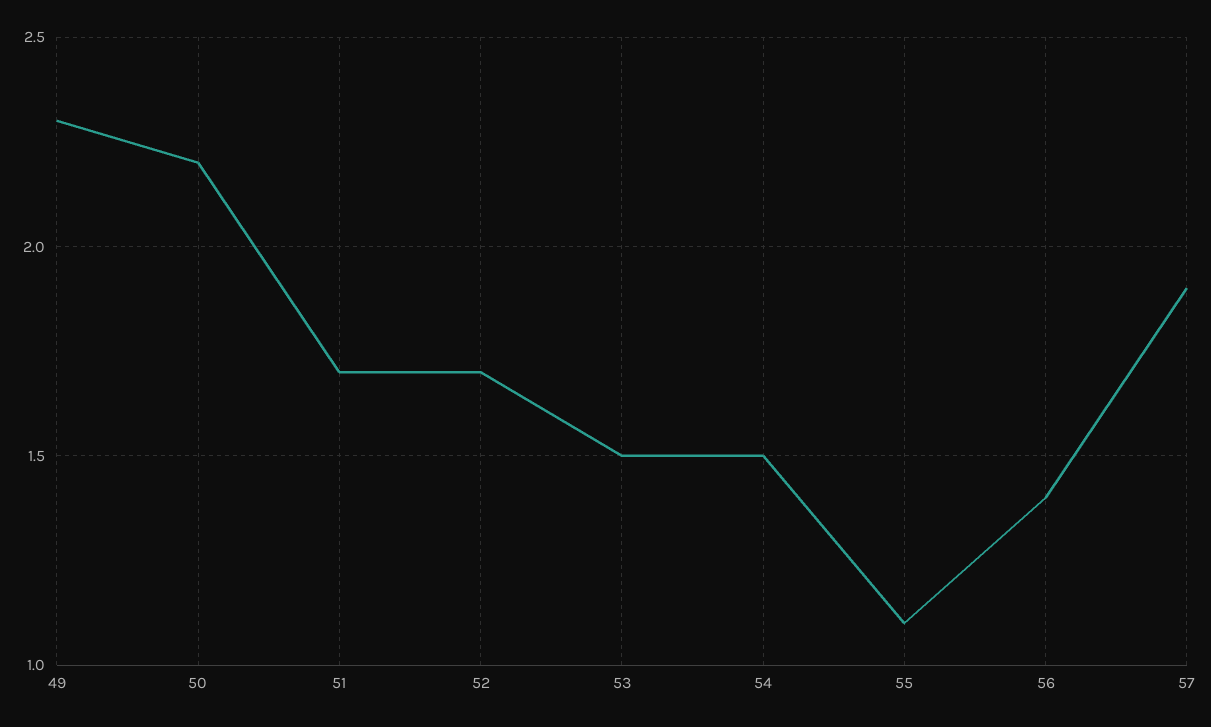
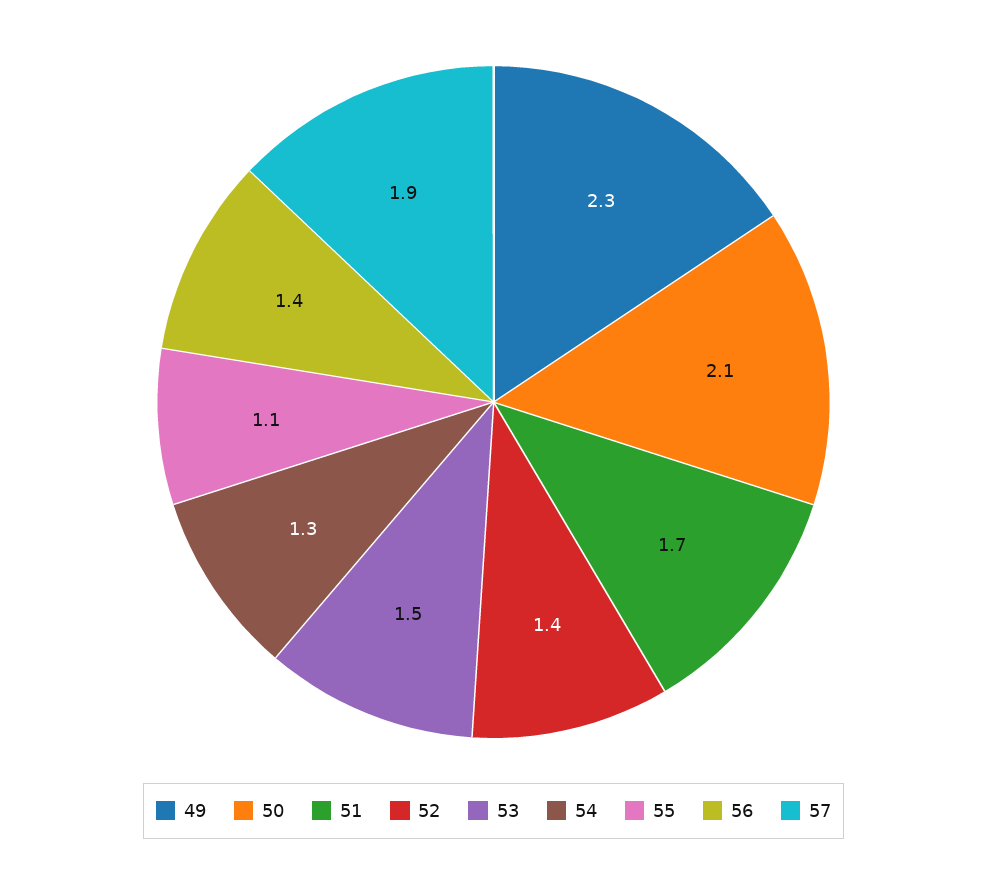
50: 2.2 -> 2.1
52: 1.7 -> 1.4
54: 1.5 -> 1.3

